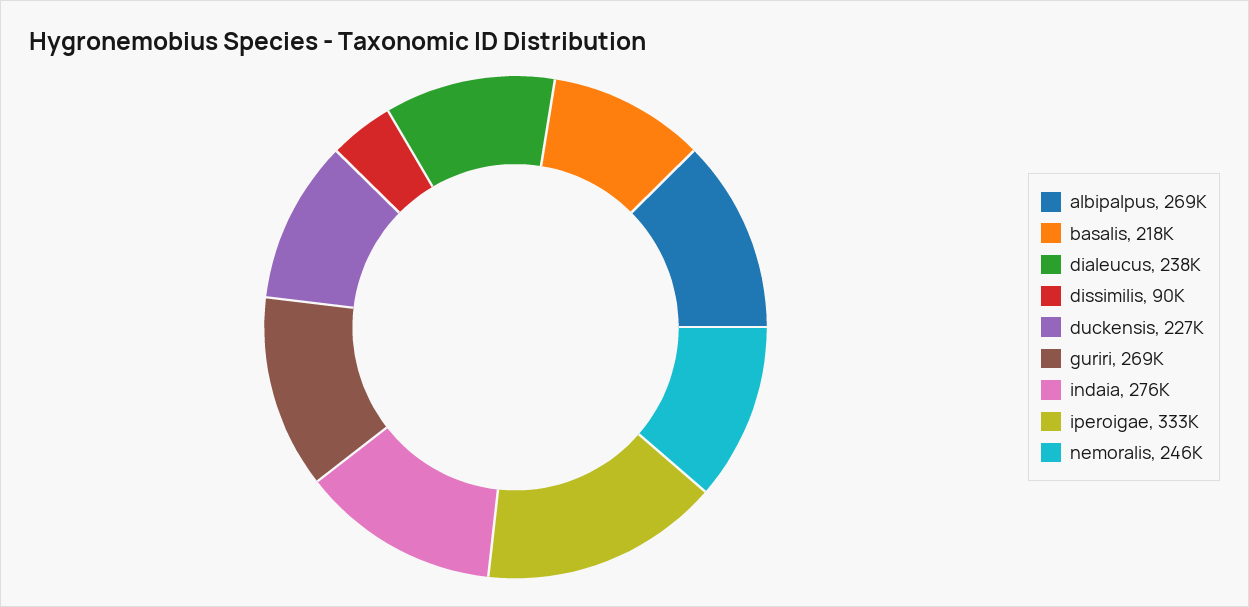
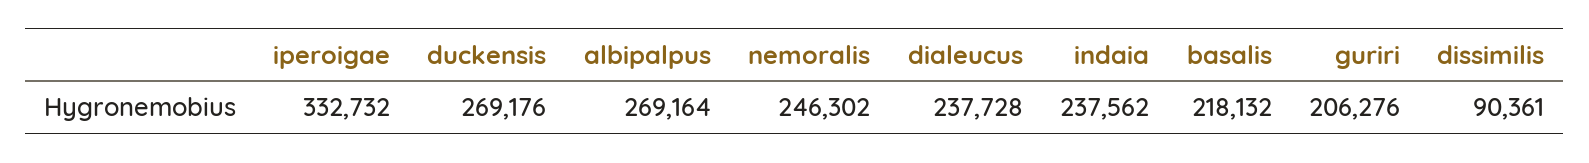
duckensis: 227000 -> 269176
guriri: 269000 -> 206276
indaia: 276000 -> 237562

